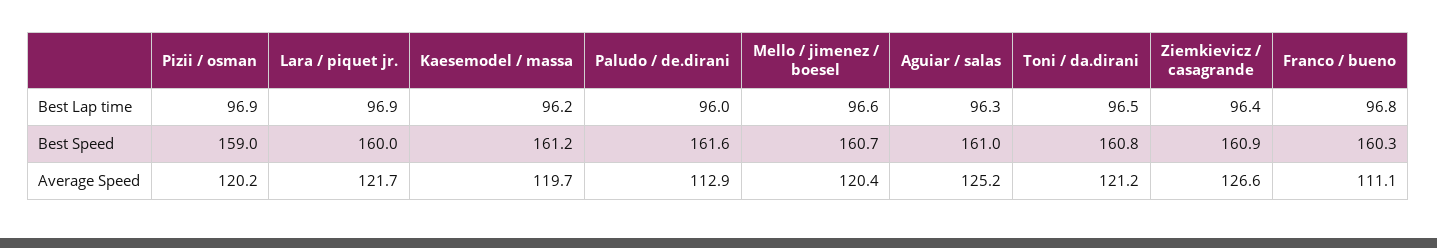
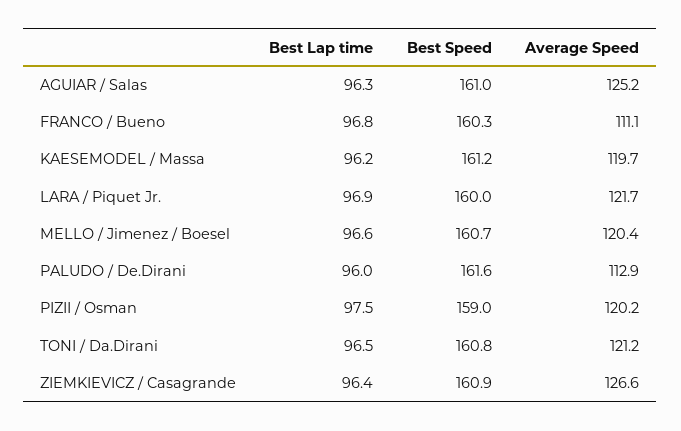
Pizii / osman, Best Lap time: 96.9 -> 97.5

